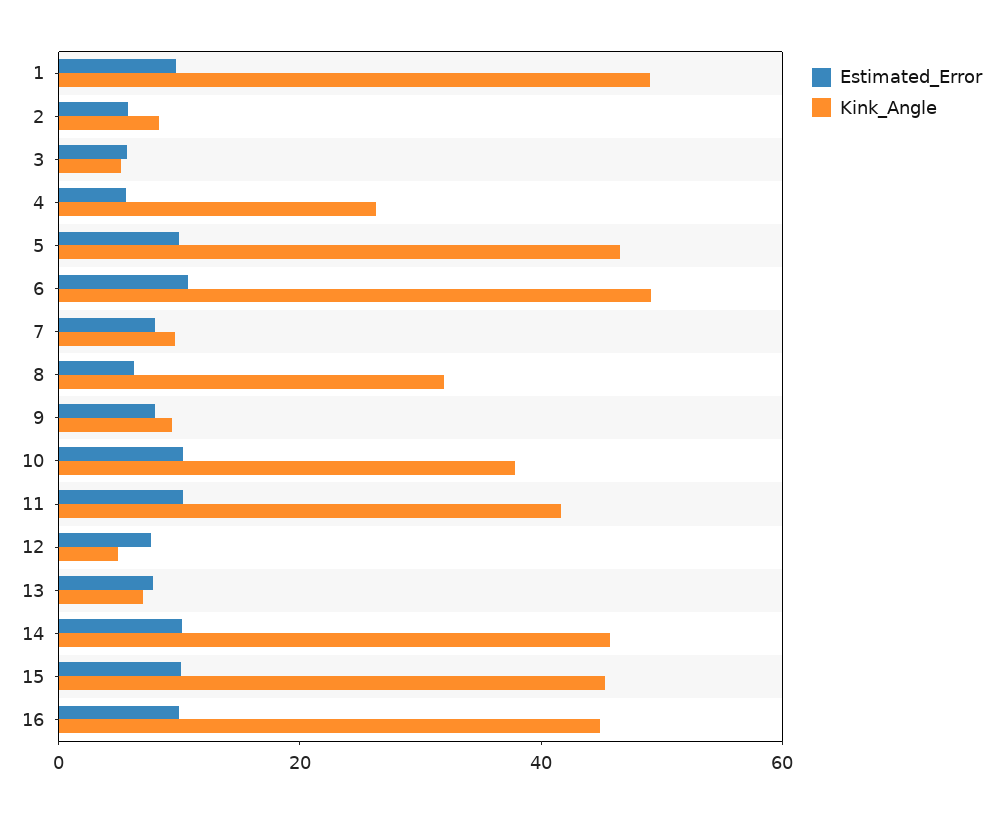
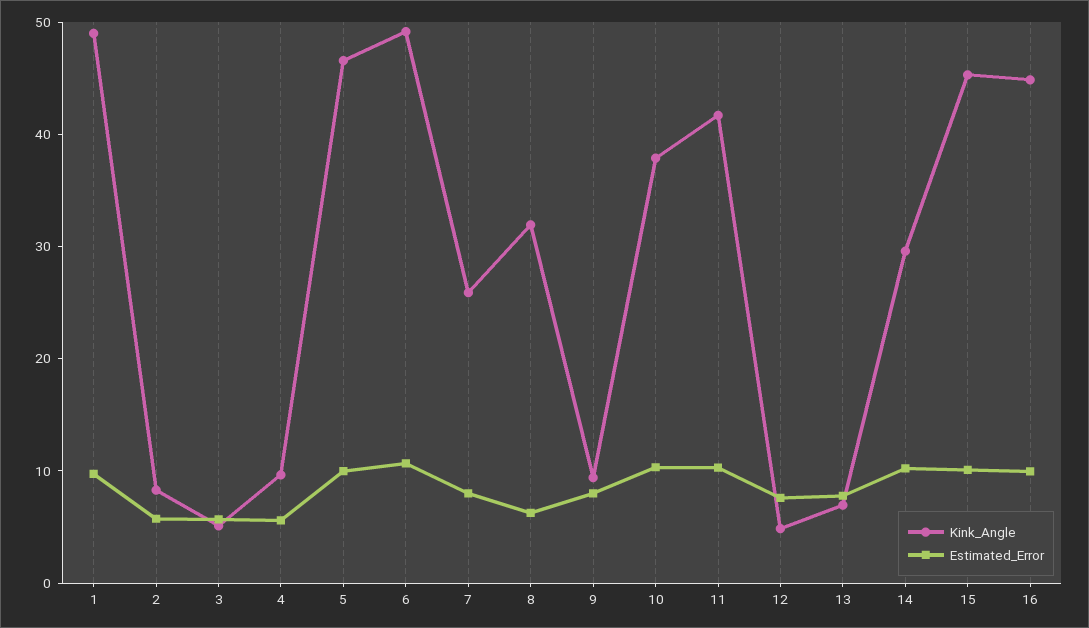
Kink_Angle, 4: 25 -> 10
Kink_Angle, 7: 10 -> 26
Kink_Angle, 14: 45 -> 30

